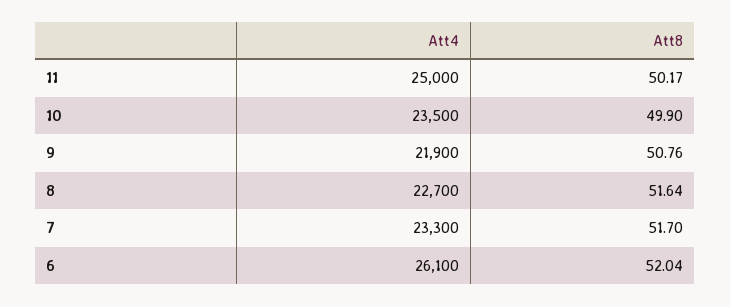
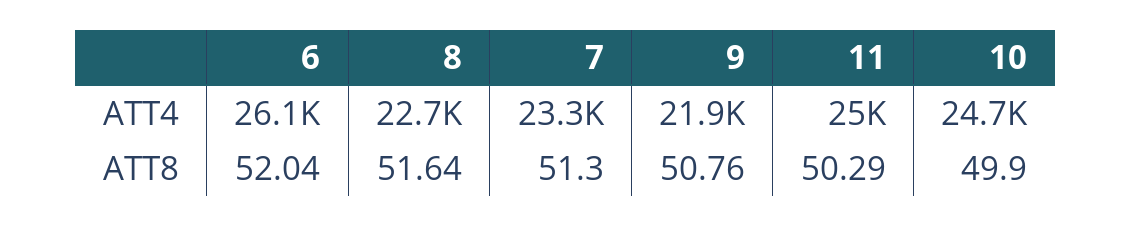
Att8, 11: 50.17 -> 50.29
Att4, 10: 23500 -> 24700
Att8, 7: 51.7 -> 51.3

